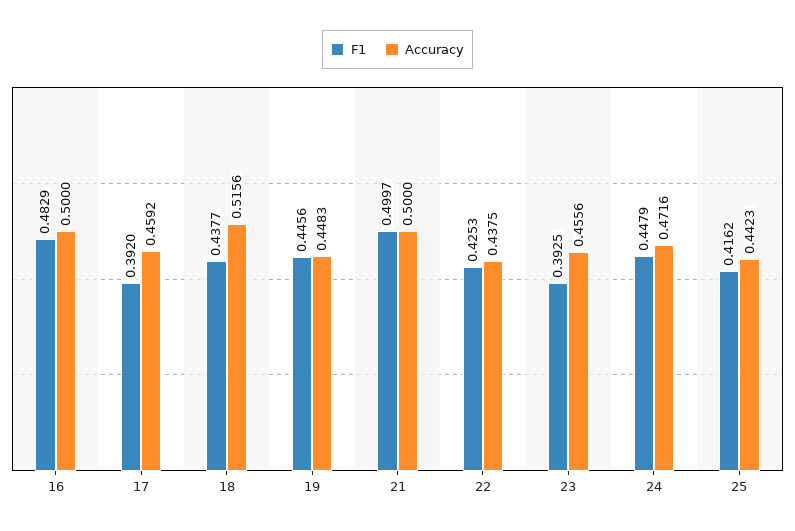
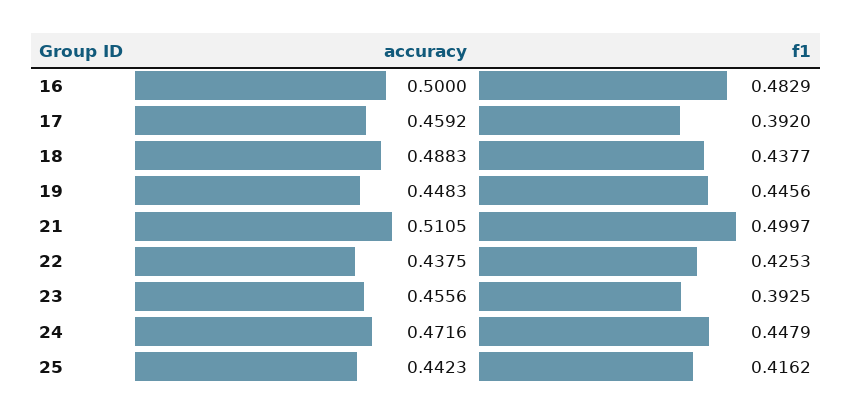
Accuracy, 18: 0.5156 -> 0.4883
Accuracy, 21: 0.5 -> 0.5105

